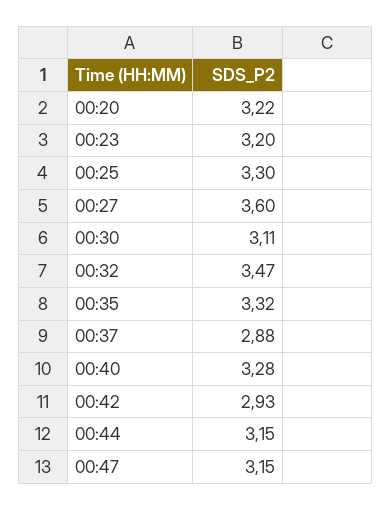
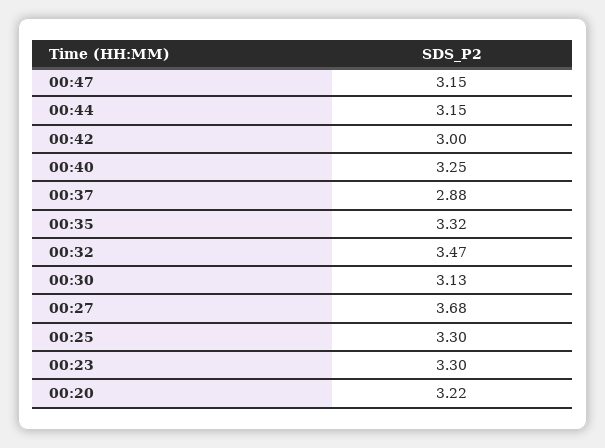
00:23: 3.2 -> 3.3
00:27: 3.6 -> 3.68
00:30: 3.11 -> 3.13
00:40: 3.28 -> 3.25
00:42: 2.93 -> 3

